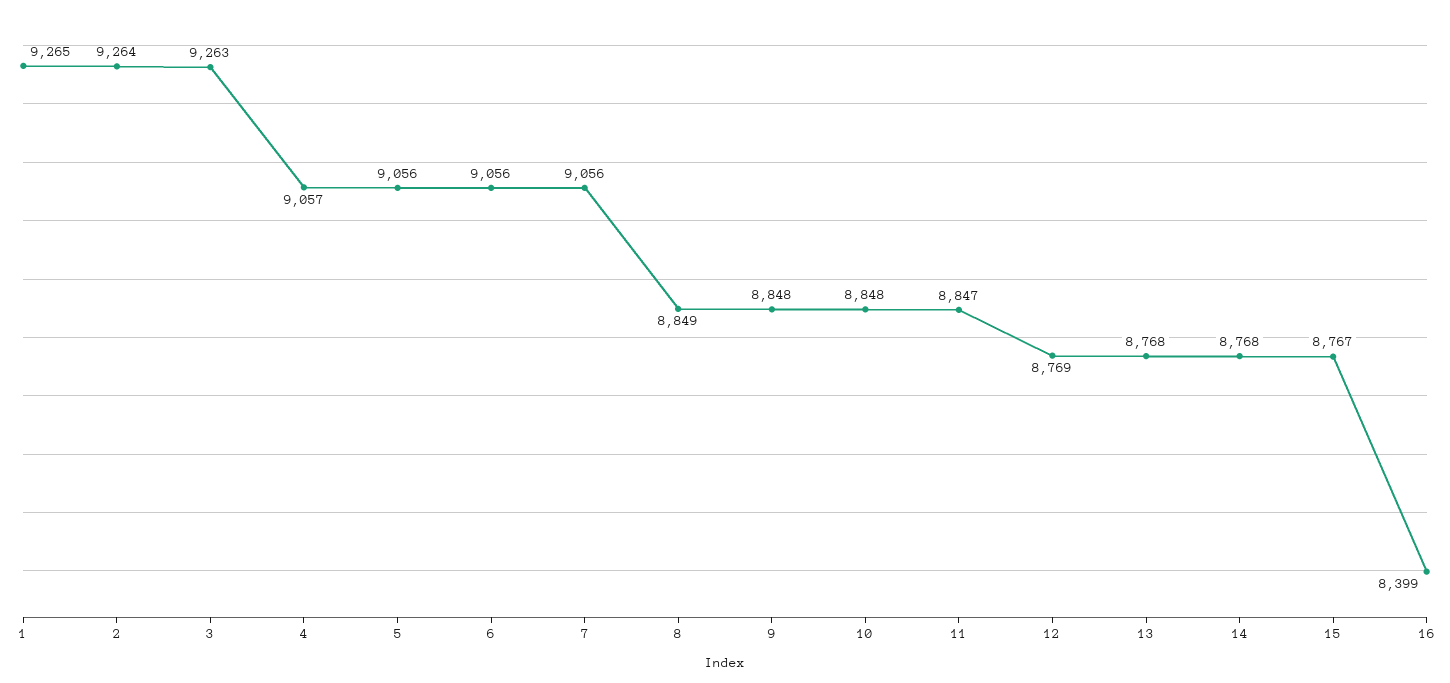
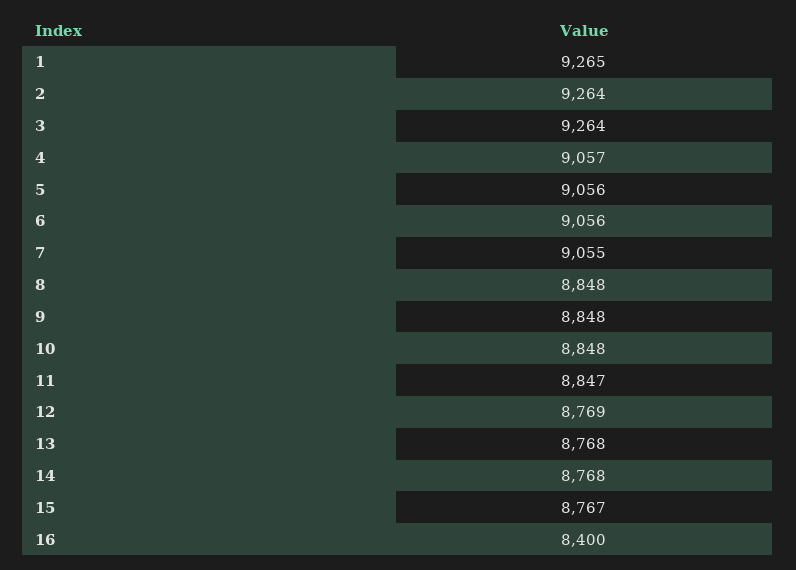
3: 9263 -> 9264
7: 9056 -> 9055
8: 8849 -> 8848
16: 8399 -> 8400

